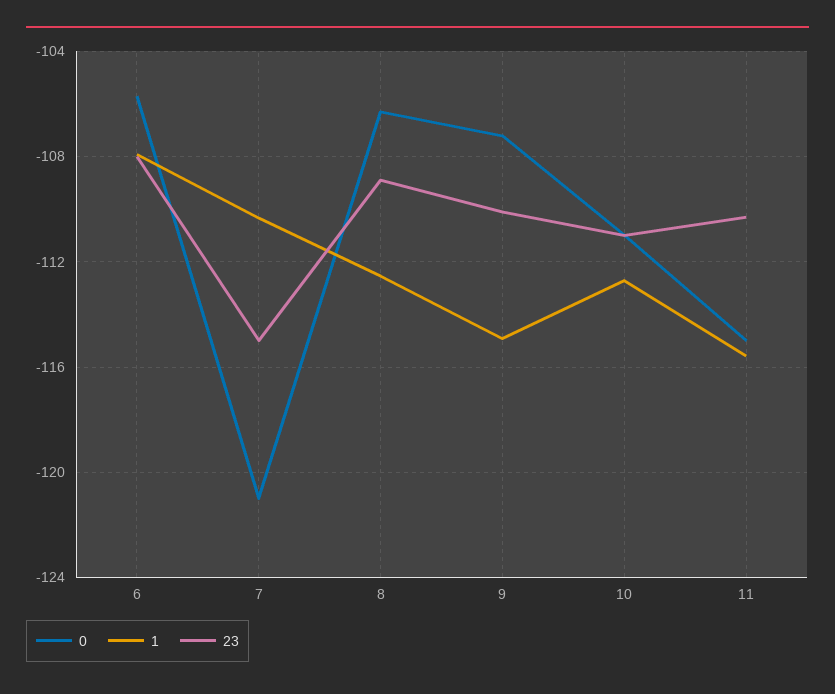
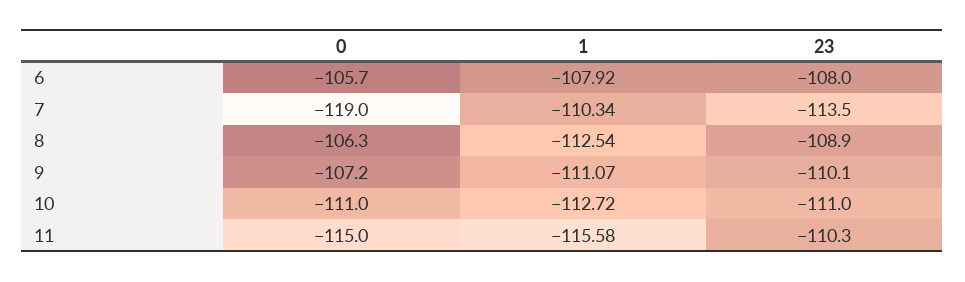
0, 7: -121 -> -119
23, 7: -115 -> -113.5
1, 9: -115 -> -111.07

